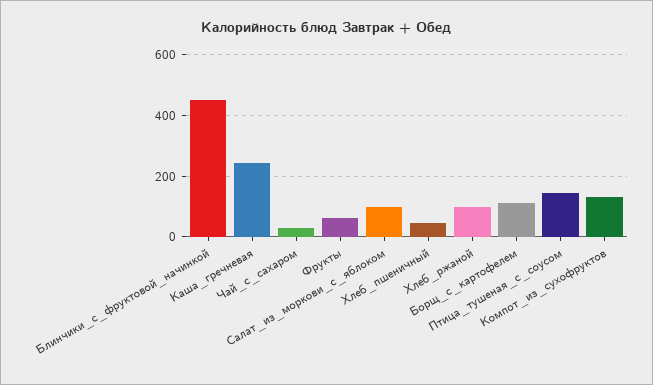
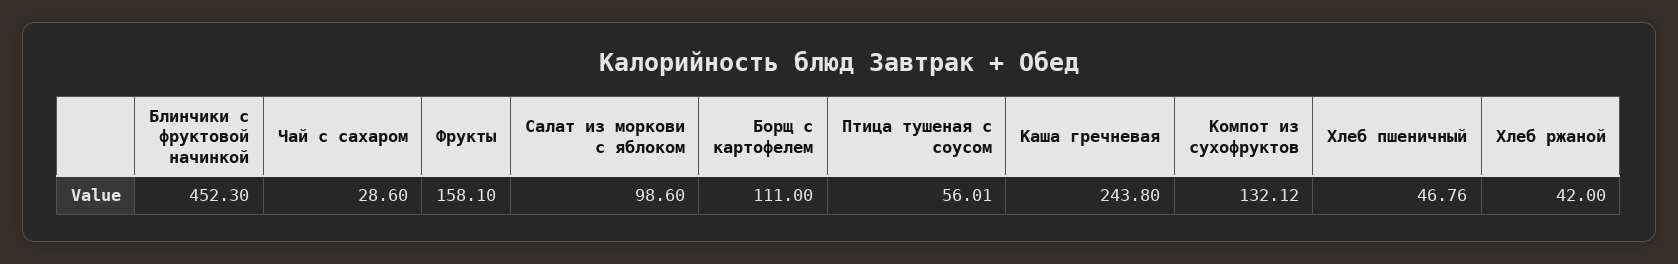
Фрукты: 60 -> 158.1
Хлеб_ржаной: 100 -> 42
Птица_тушеная_с_соусом: 140 -> 56.01

